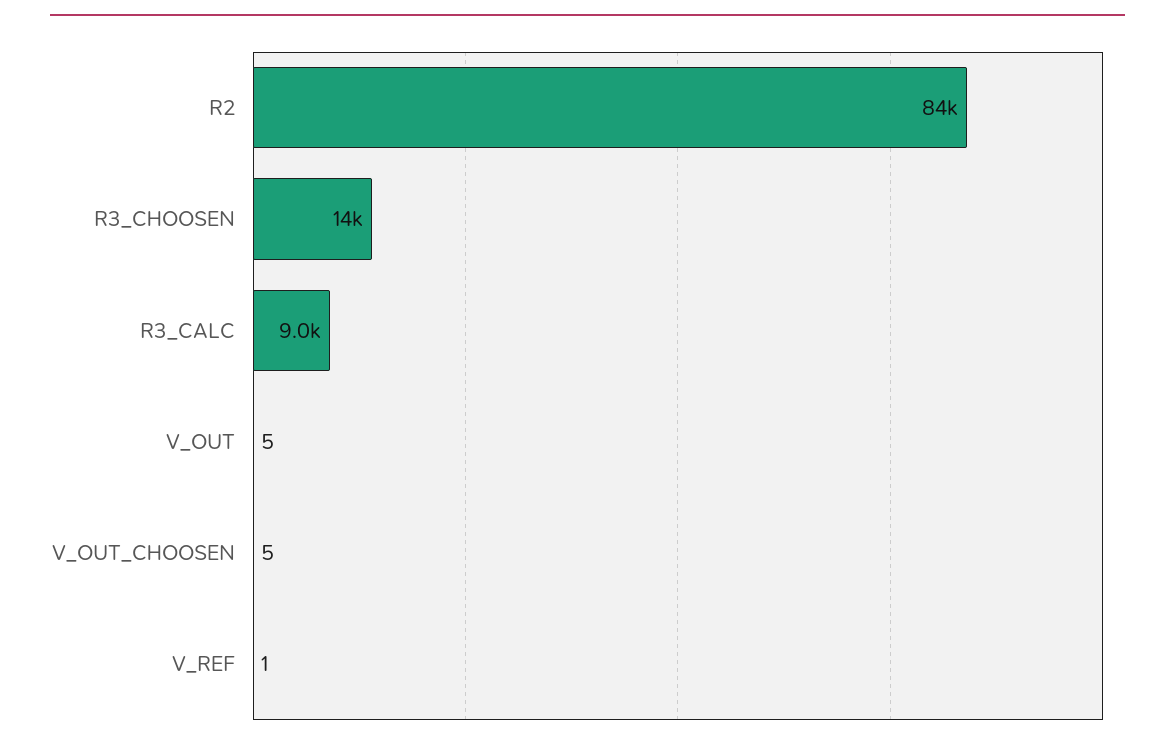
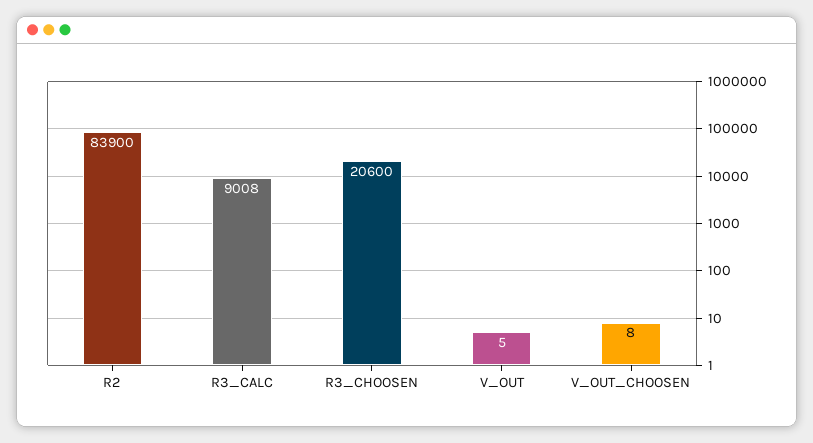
R3_CHOOSEN: 14000 -> 20600
V_OUT_CHOOSEN: 5 -> 8
V_REF: 1 -> none

